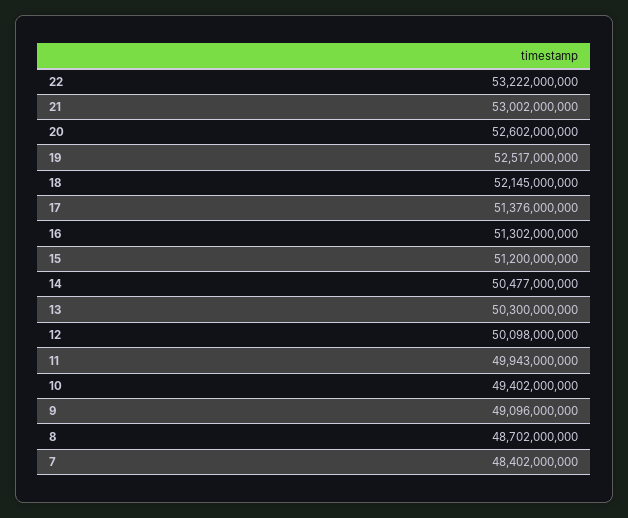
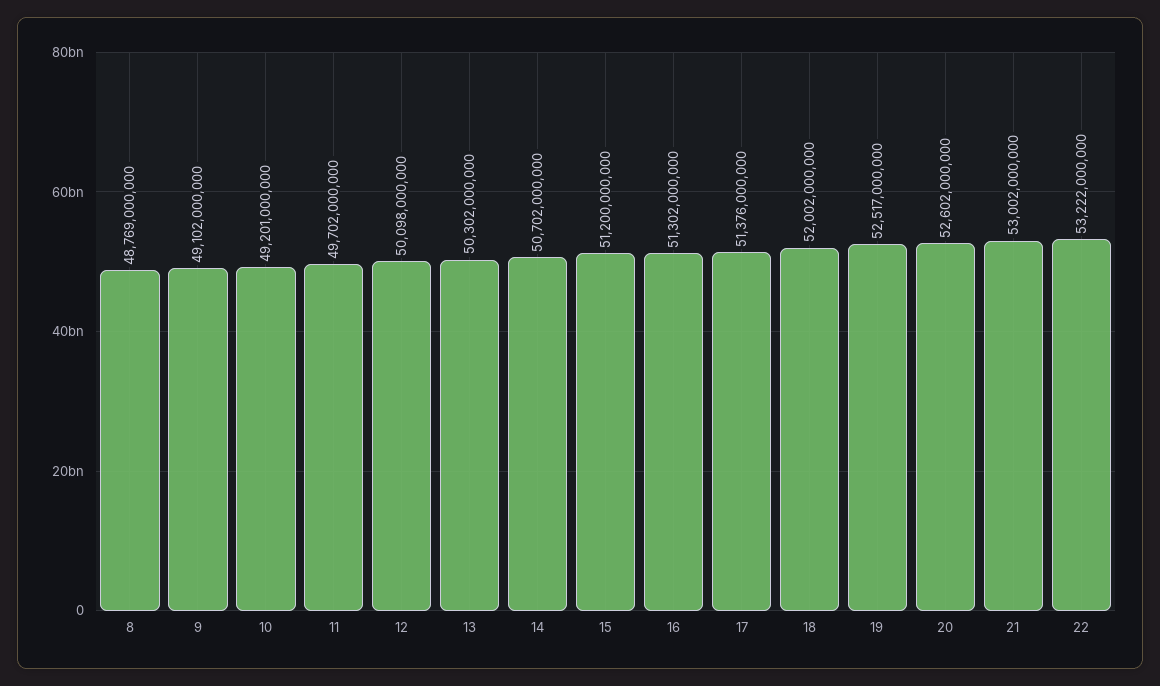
18: 52145000000 -> 52002000000
14: 50477000000 -> 50702000000
13: 50300000000 -> 50302000000
11: 49943000000 -> 49702000000
10: 49402000000 -> 49201000000
9: 49096000000 -> 49102000000
8: 48702000000 -> 48769000000
7: 48402000000 -> none

